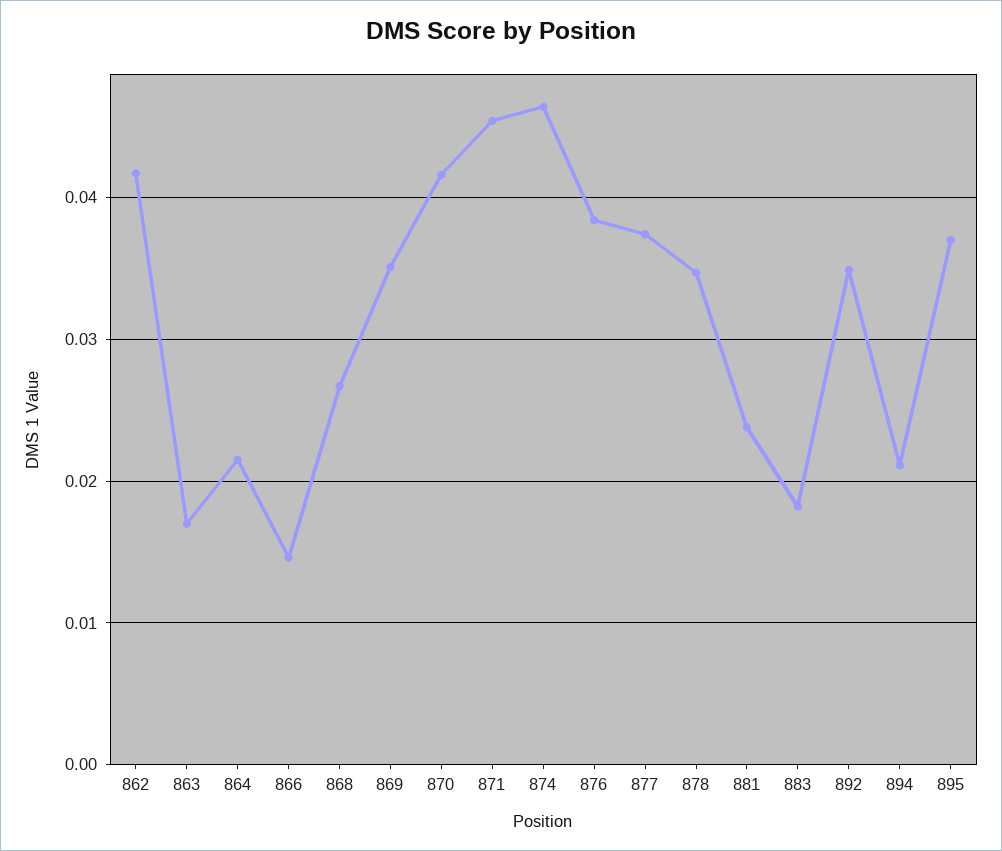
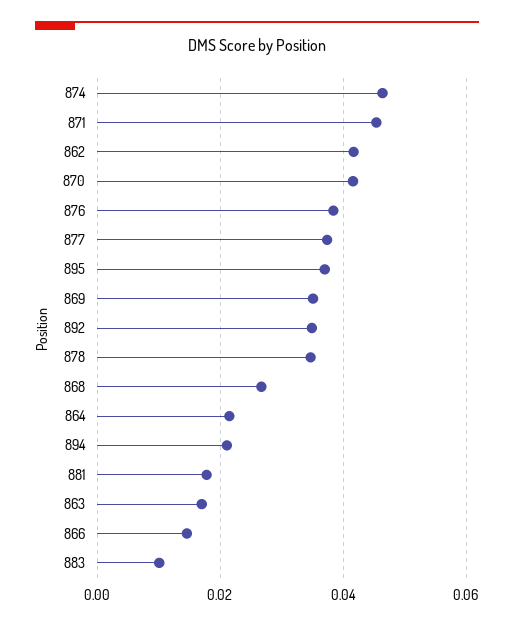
881: 0.024 -> 0.018
883: 0.018 -> 0.01

